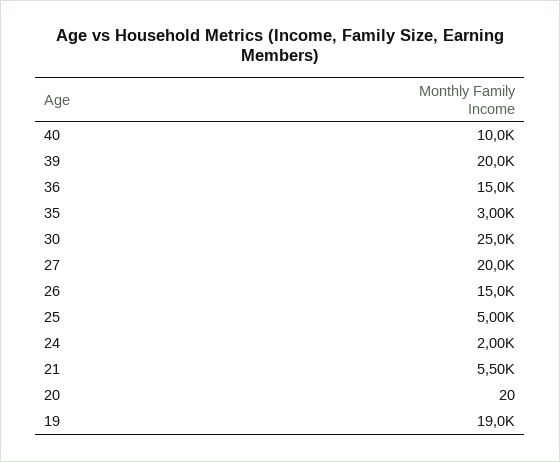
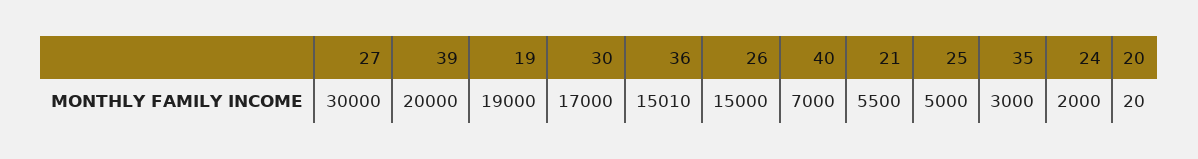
40: 10000 -> 7000
36: 15000 -> 15010
30: 25000 -> 17000
27: 20000 -> 30000

